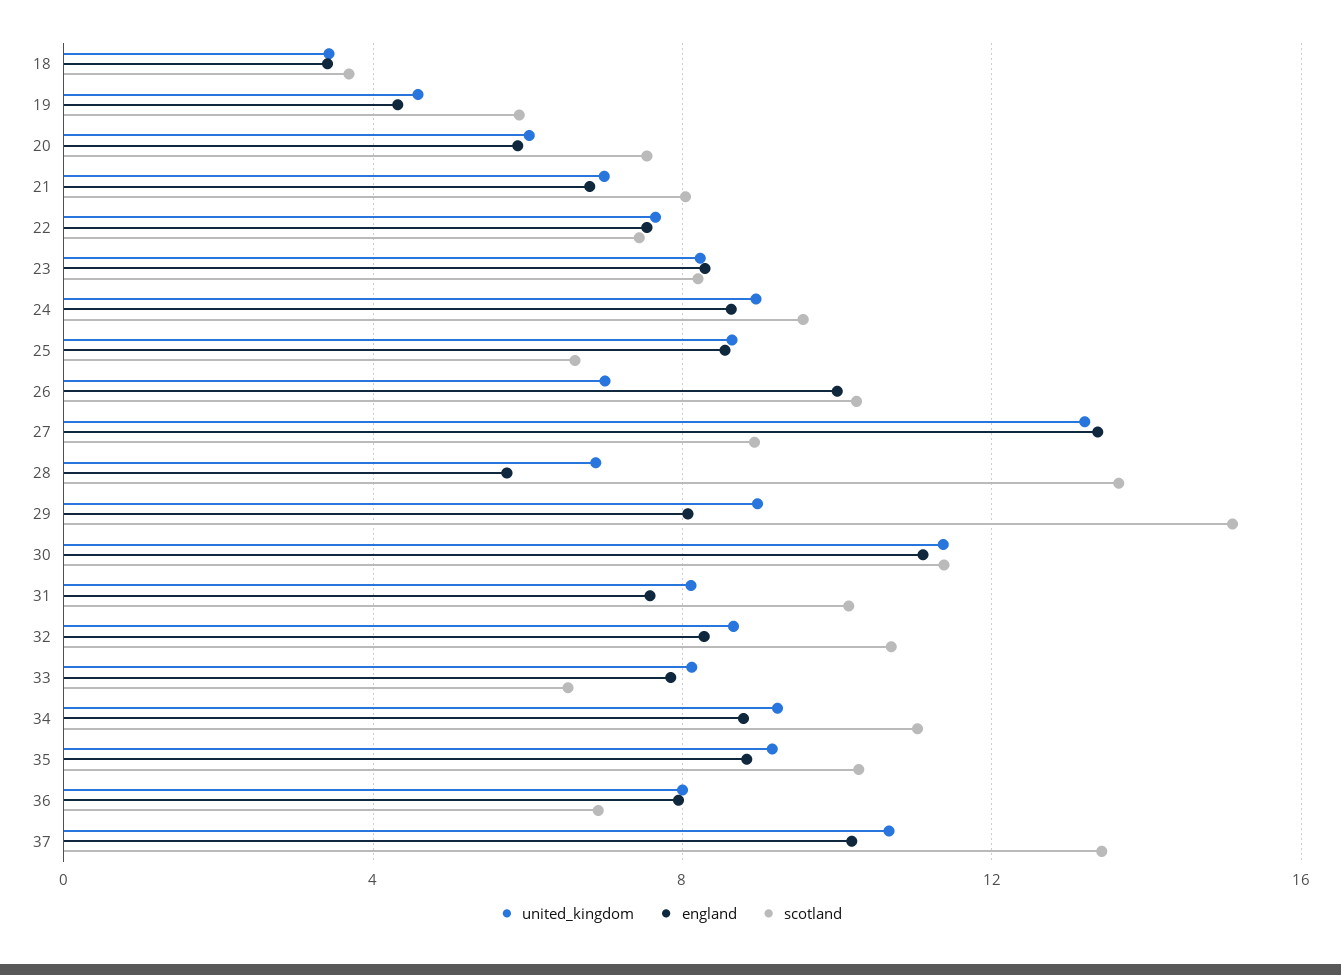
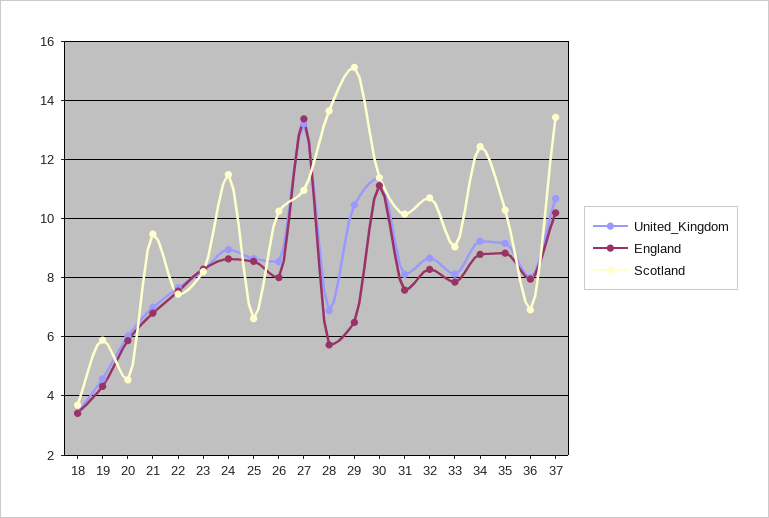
scotland, 20: 7.5 -> 4.5
scotland, 21: 8 -> 9.5
scotland, 24: 9.5 -> 11.5
united_kingdom, 26: 7 -> 8.5
england, 26: 10 -> 8
scotland, 27: 9 -> 11
united_kingdom, 29: 9 -> 10.5
england, 29: 8 -> 6.5
scotland, 33: 6.5 -> 9
scotland, 34: 11 -> 12.5

